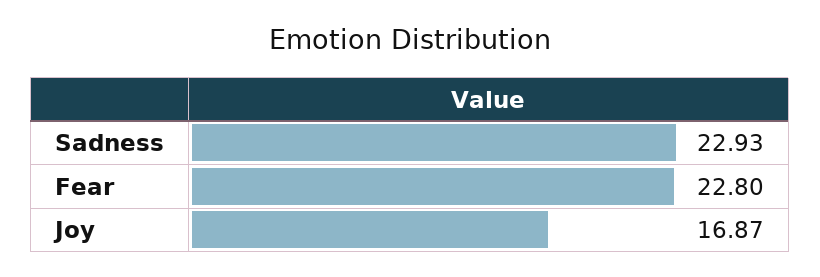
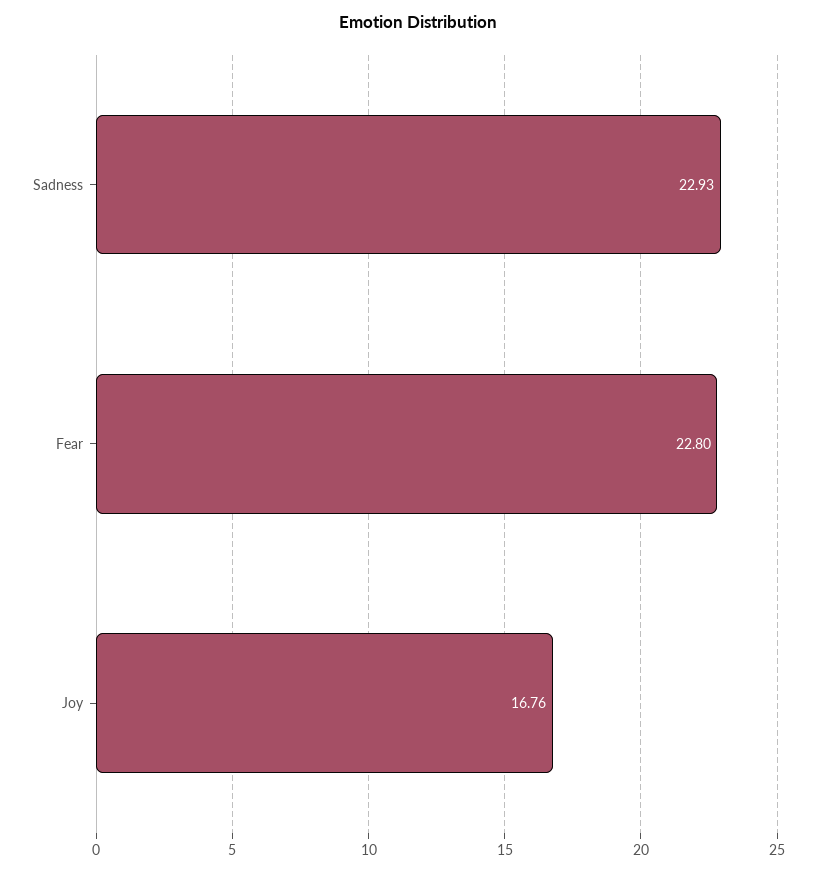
Joy: 16.87 -> 16.76

